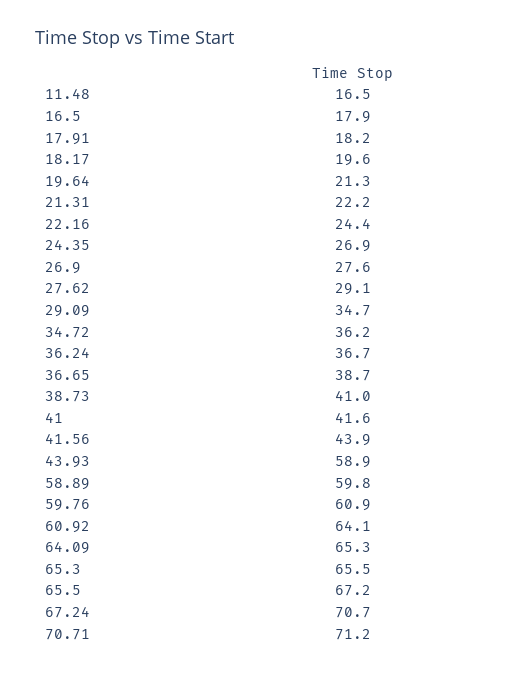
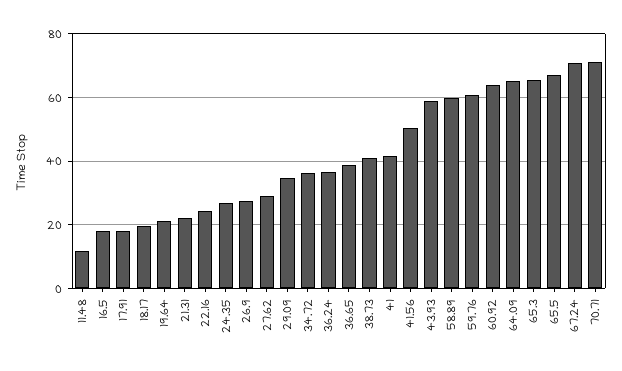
11.48: 16.5 -> 12
41.56: 43.9 -> 50

